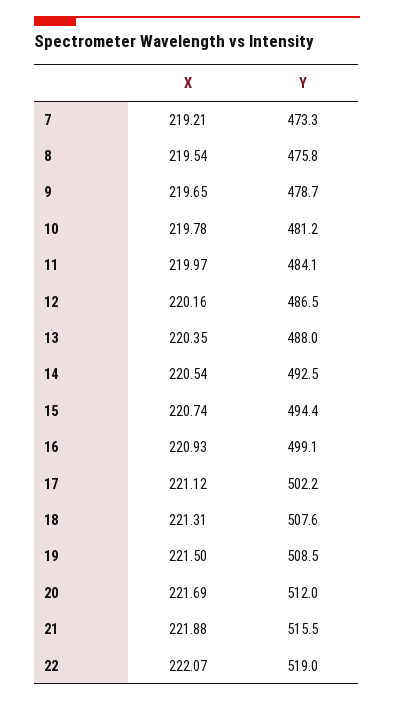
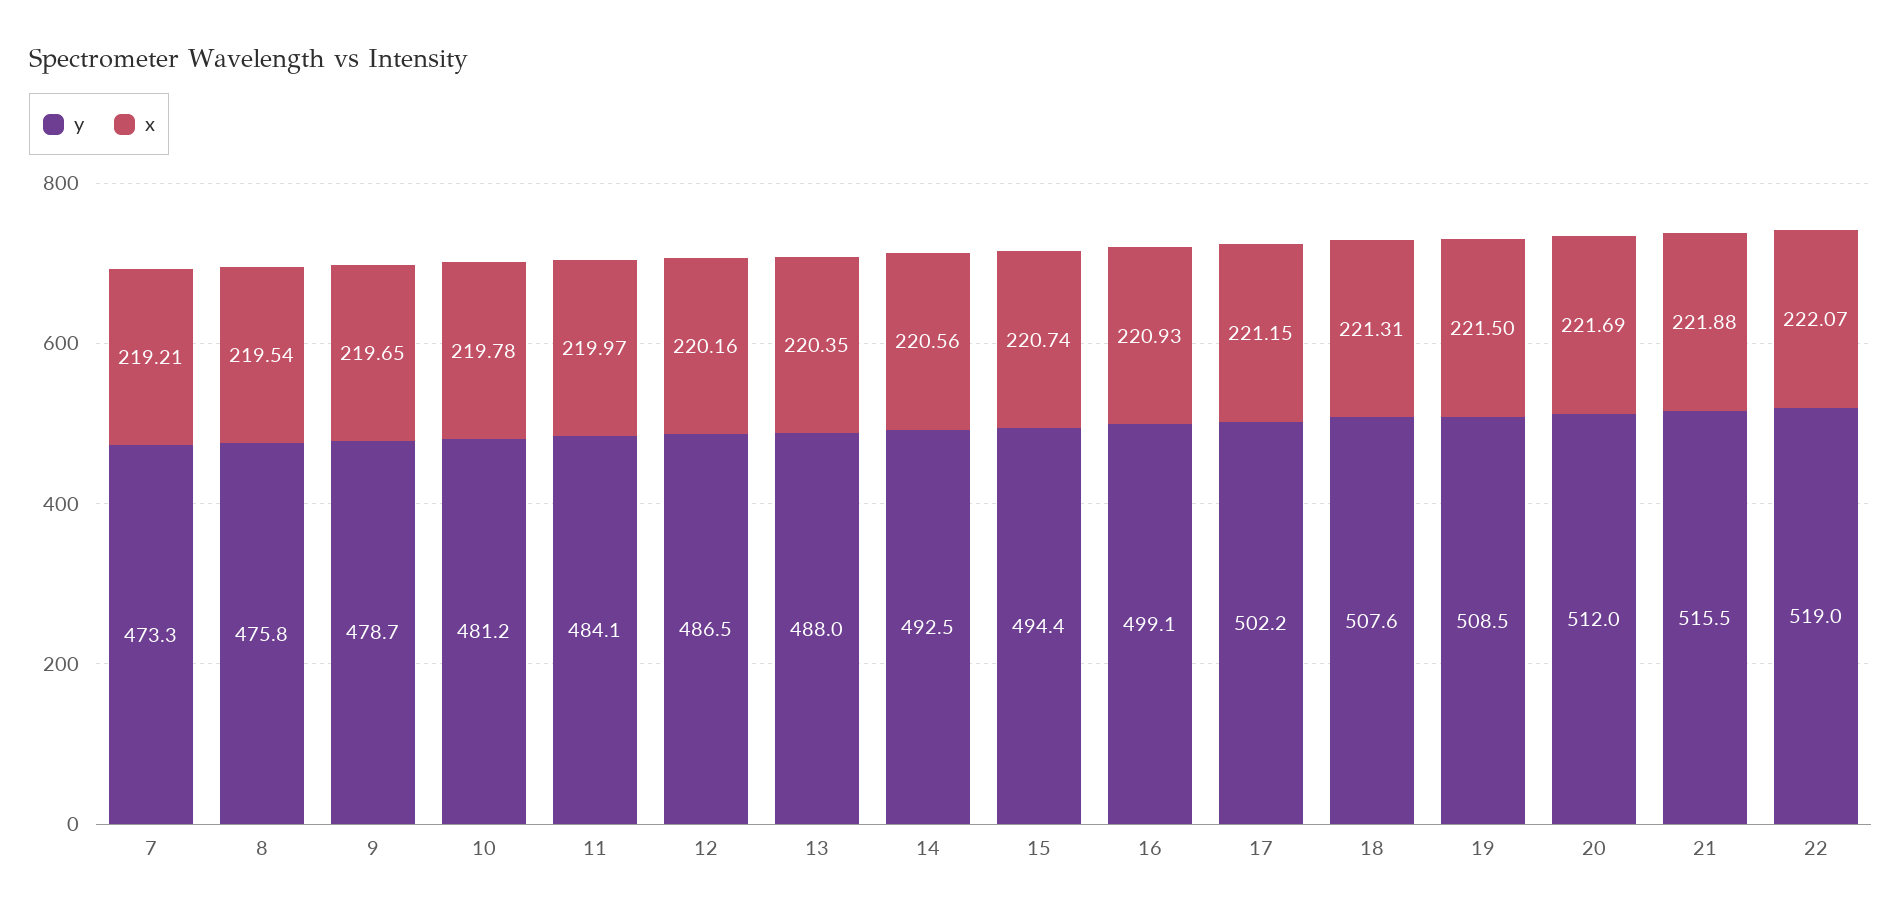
X, 14: 220.54 -> 220.56
X, 17: 221.12 -> 221.15

